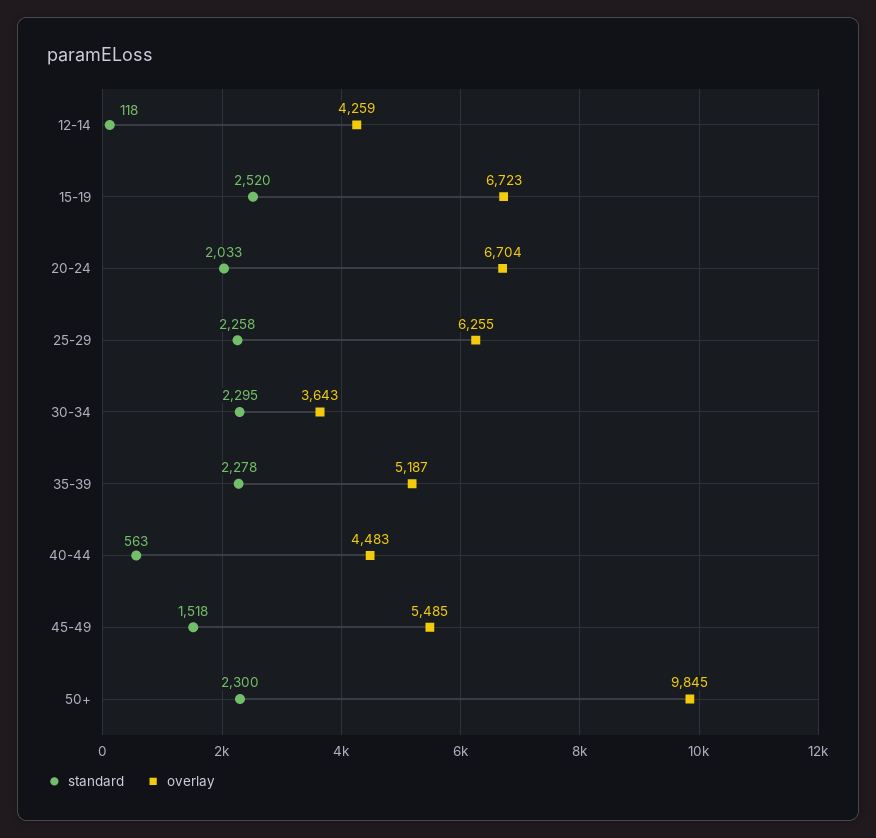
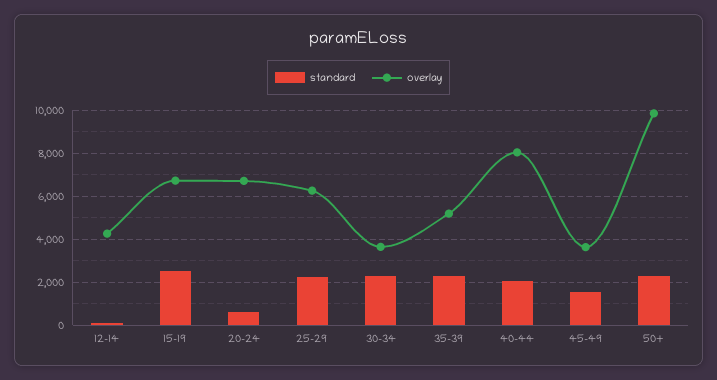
standard, 20-24: 2033 -> 500
standard, 40-44: 563 -> 2000
overlay, 40-44: 4483 -> 8000
overlay, 45-49: 5485 -> 3500

